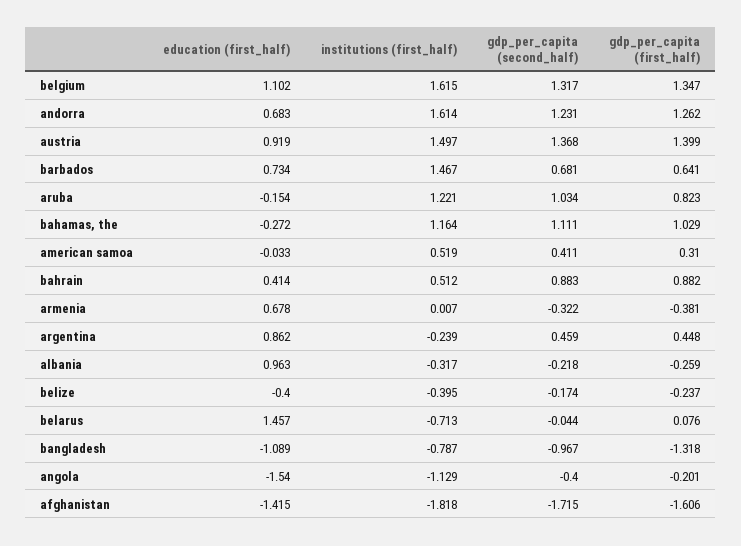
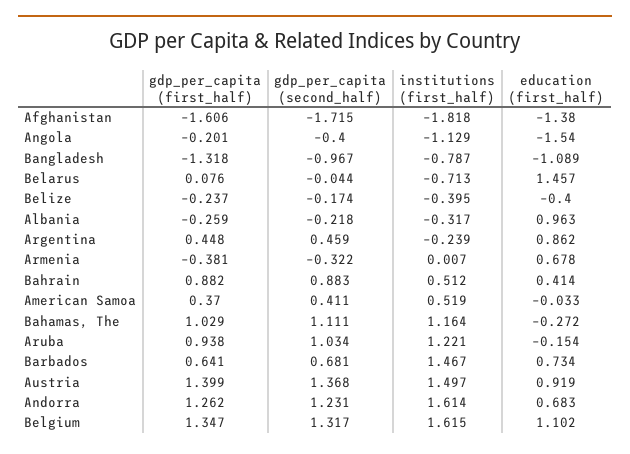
gdp_per_capita (first_half), aruba: 0.823 -> 0.938
gdp_per_capita (first_half), american samoa: 0.31 -> 0.37
education (first_half), afghanistan: -1.415 -> -1.38

